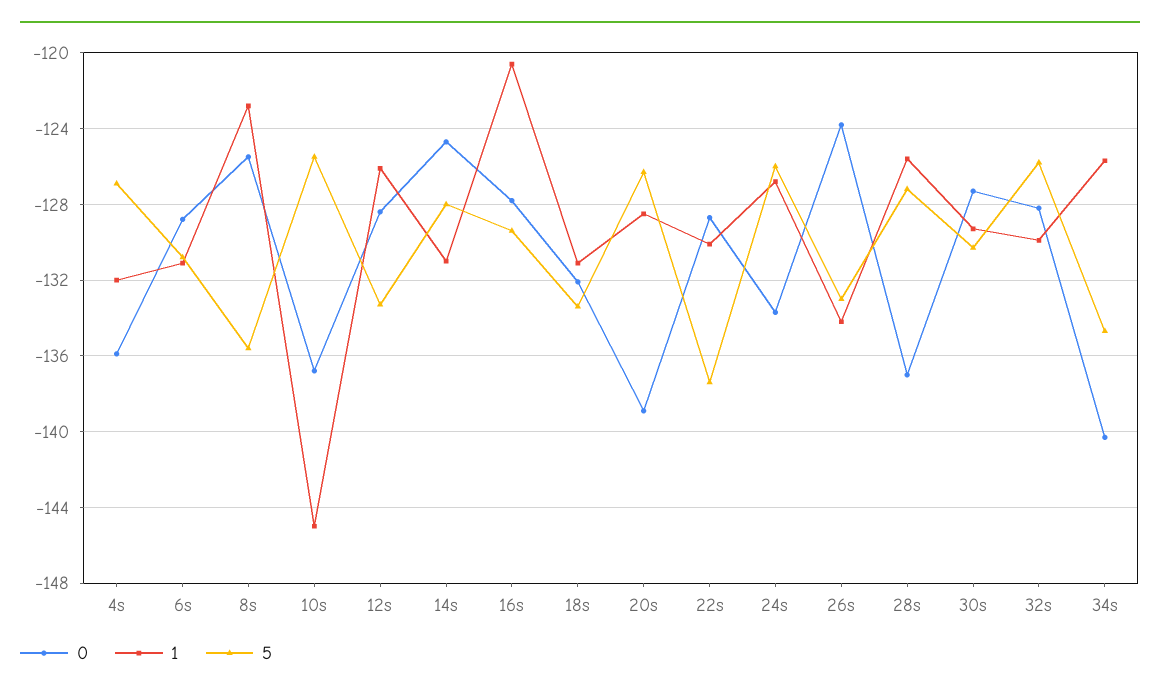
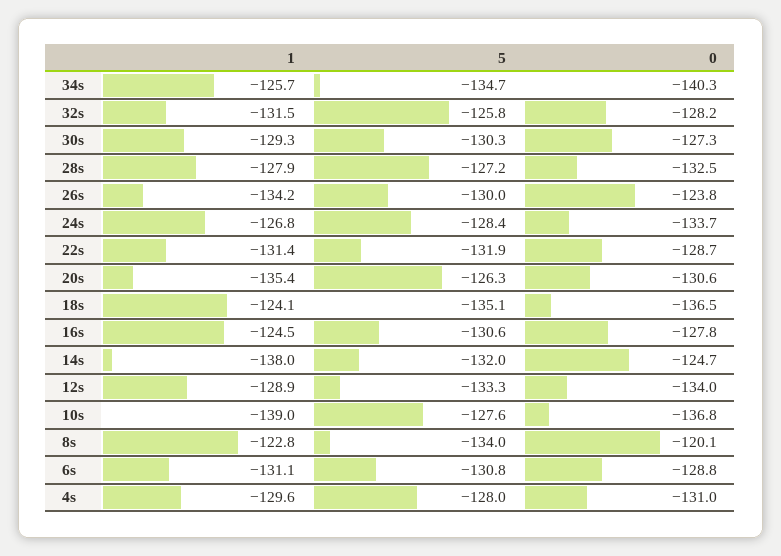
0, 4s: -136 -> -131
1, 4s: -132 -> -129.6
5, 4s: -127 -> -128
0, 8s: -125.5 -> -120.1
5, 8s: -135.5 -> -134
1, 10s: -145 -> -139
5, 10s: -125.5 -> -127.6
0, 12s: -128.5 -> -134
1, 12s: -126 -> -128.9
1, 14s: -131 -> -138
5, 14s: -128 -> -132
1, 16s: -120.5 -> -124.5
5, 16s: -129.5 -> -130.6
0, 18s: -132 -> -136.5
1, 18s: -131 -> -124.1
5, 18s: -133.5 -> -135.1
0, 20s: -139 -> -130.6
1, 20s: -128.5 -> -135.4
1, 22s: -130 -> -131.4
5, 22s: -137.5 -> -131.9
5, 24s: -126 -> -128.4
5, 26s: -133 -> -130
0, 28s: -137 -> -132.5
1, 28s: -125.5 -> -127.9
1, 32s: -130 -> -131.5

